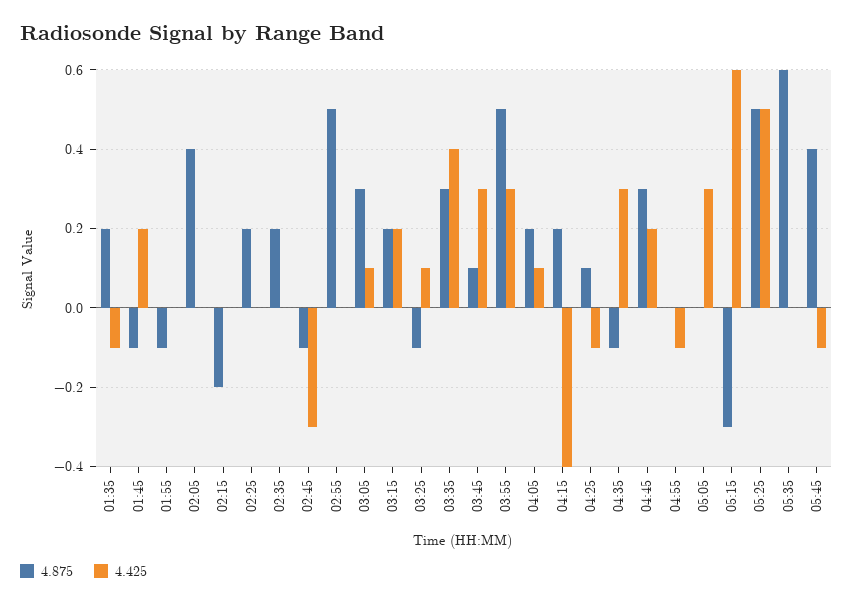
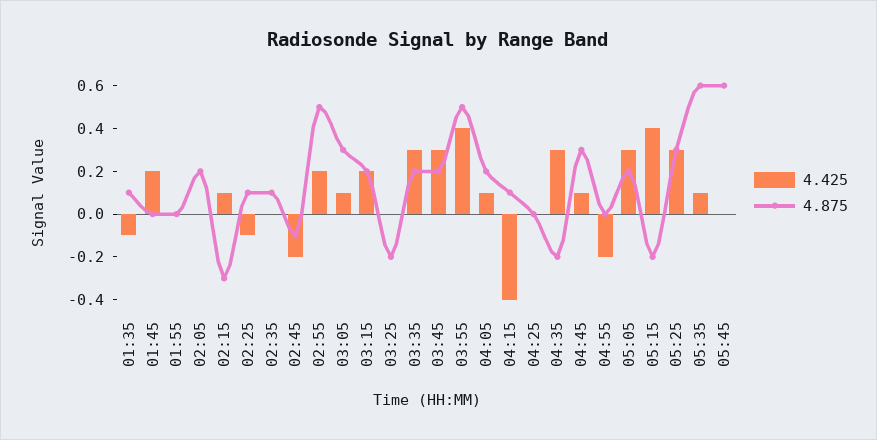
4.875, 01:35: 0.2 -> 0.1
4.875, 01:45: -0.1 -> 0
4.875, 01:55: -0.1 -> 0
4.875, 02:05: 0.4 -> 0.2
4.875, 02:15: -0.2 -> -0.3
4.425, 02:15: 0 -> 0.1
4.875, 02:25: 0.2 -> 0.1
4.425, 02:25: 0 -> -0.1
4.875, 02:35: 0.2 -> 0.1
4.425, 02:45: -0.3 -> -0.2
4.425, 02:55: 0 -> 0.2
4.875, 03:25: -0.1 -> -0.2
4.425, 03:25: 0.1 -> 0
4.875, 03:35: 0.3 -> 0.2
4.425, 03:35: 0.4 -> 0.3
4.875, 03:45: 0.1 -> 0.2
4.425, 03:55: 0.3 -> 0.4
4.875, 04:15: 0.2 -> 0.1
4.875, 04:25: 0.1 -> 0
4.425, 04:25: -0.1 -> 0
4.875, 04:35: -0.1 -> -0.2
4.425, 04:45: 0.2 -> 0.1
4.425, 04:55: -0.1 -> -0.2
4.875, 05:05: 0 -> 0.2
4.875, 05:15: -0.3 -> -0.2
4.425, 05:15: 0.6 -> 0.4
4.875, 05:25: 0.5 -> 0.3
4.425, 05:25: 0.5 -> 0.3
4.425, 05:35: 0 -> 0.1
4.875, 05:45: 0.4 -> 0.6
4.425, 05:45: -0.1 -> 0

